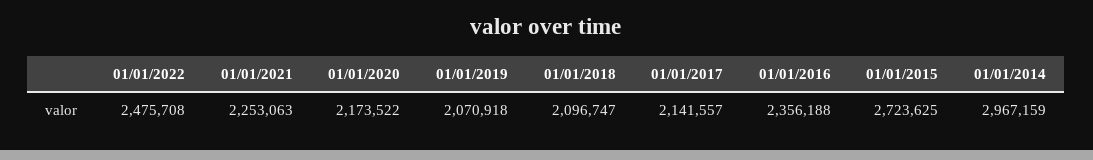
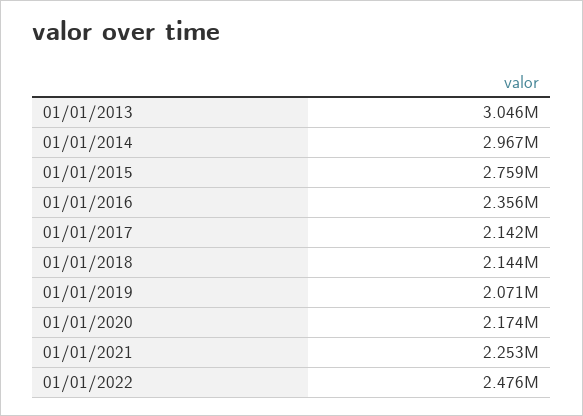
01/01/2018: 2096747 -> 2144000
01/01/2015: 2723625 -> 2759000
01/01/2013: none -> 3046000

